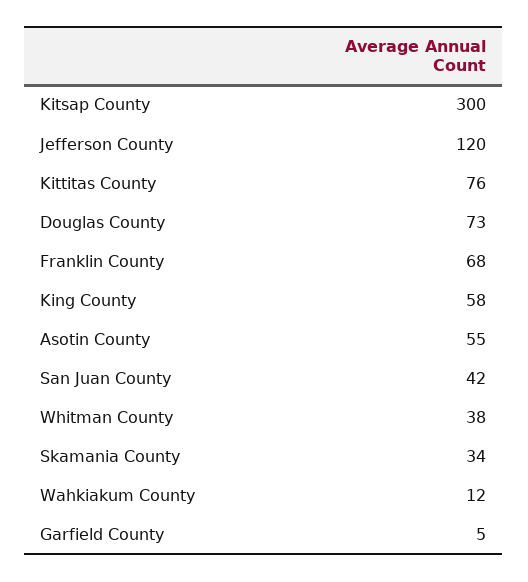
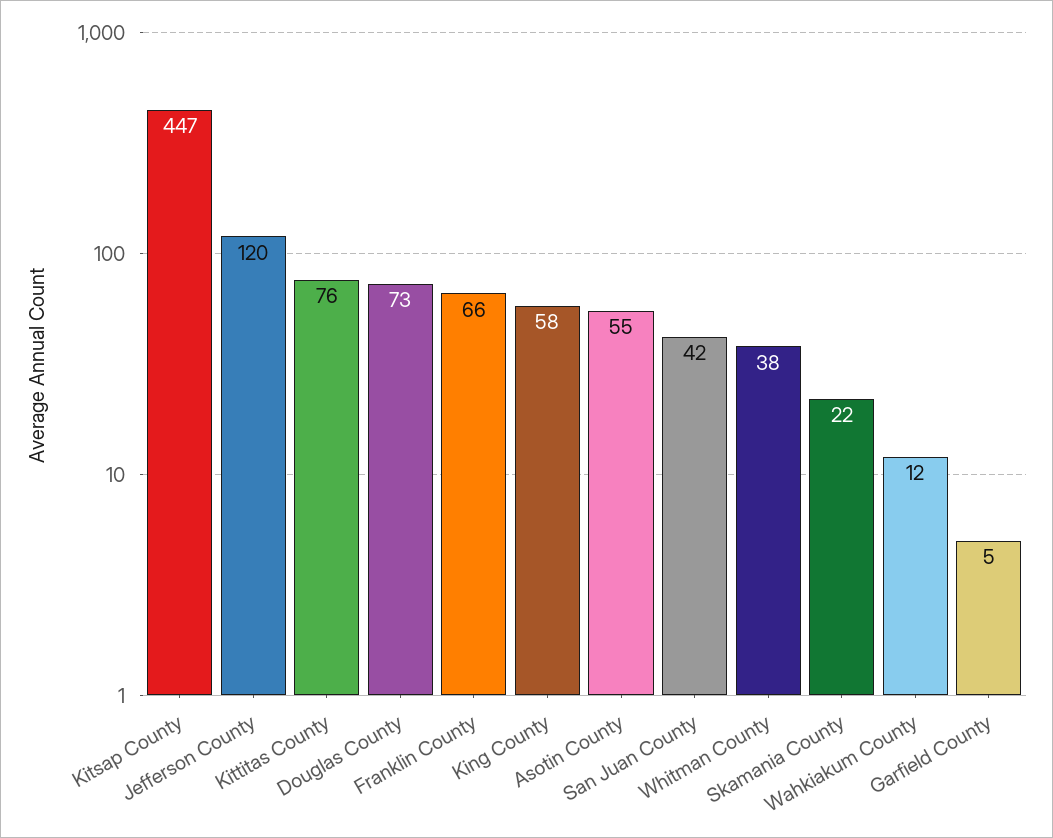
Kitsap County: 300 -> 447
Franklin County: 68 -> 66
Skamania County: 34 -> 22

